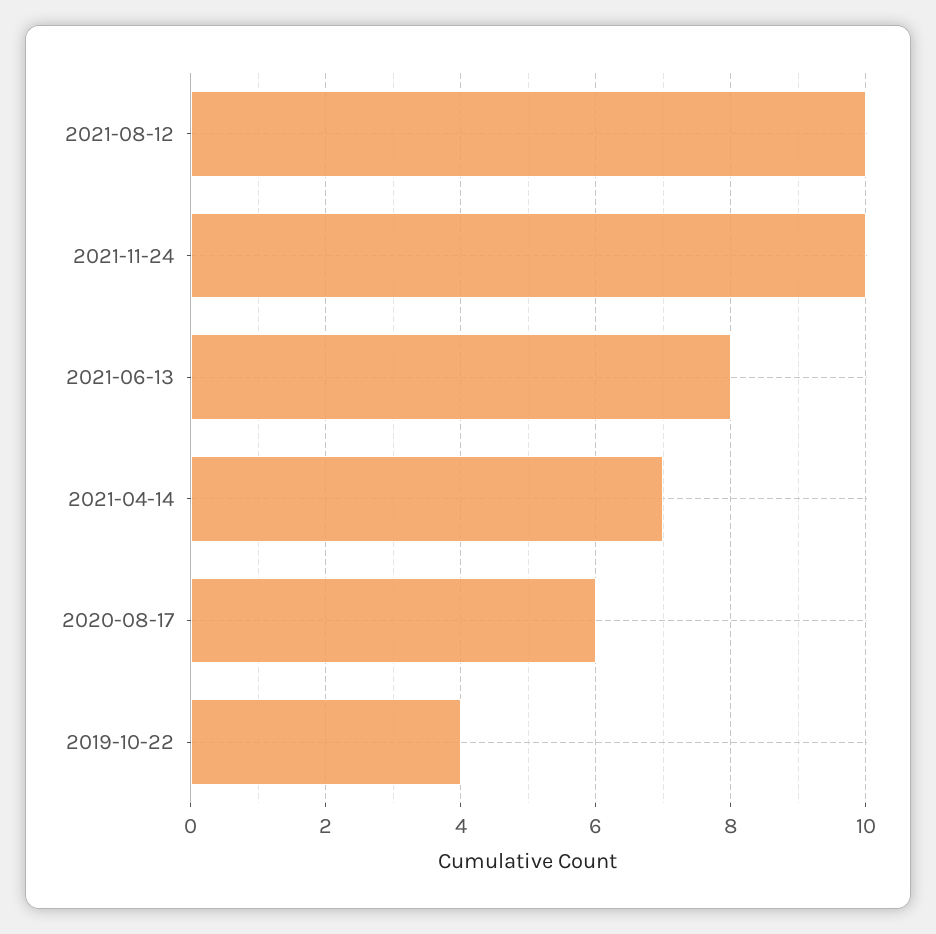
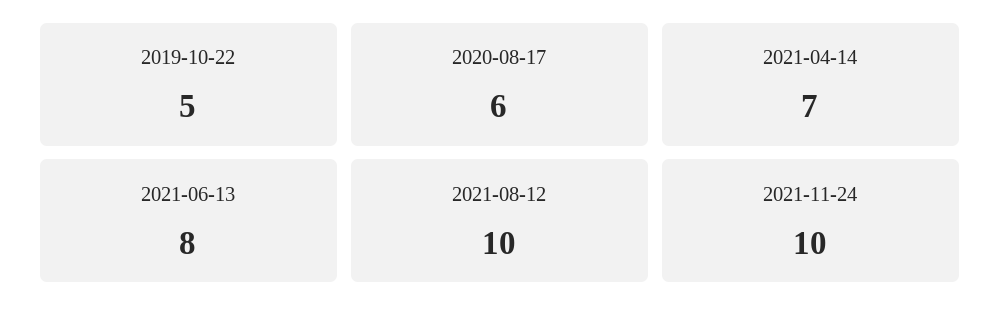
2019-10-22: 4 -> 5

